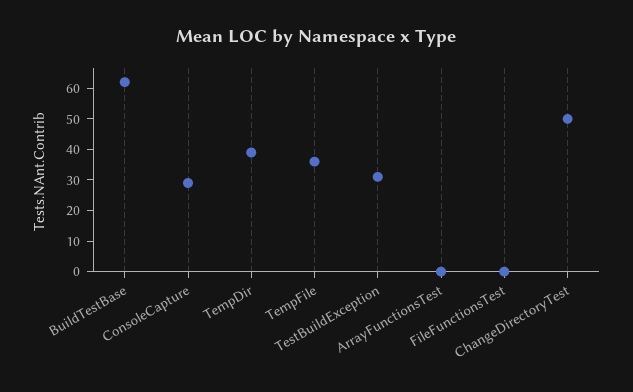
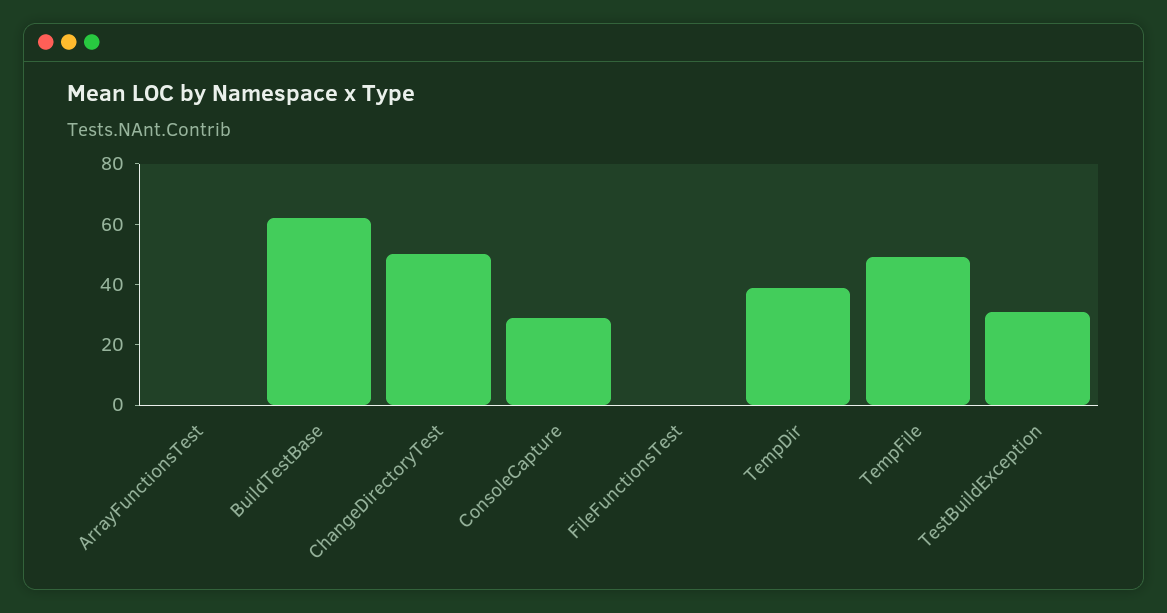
TempFile: 35 -> 50

